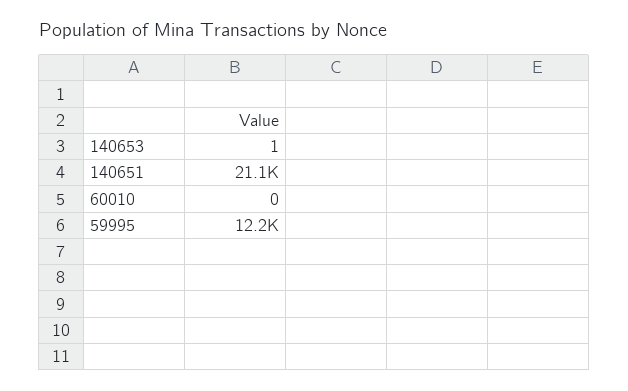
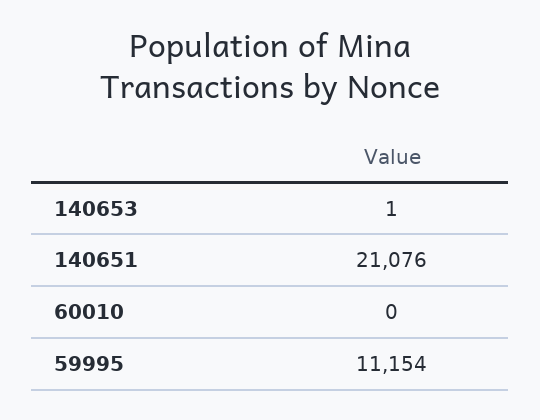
59995: 12200 -> 11154

